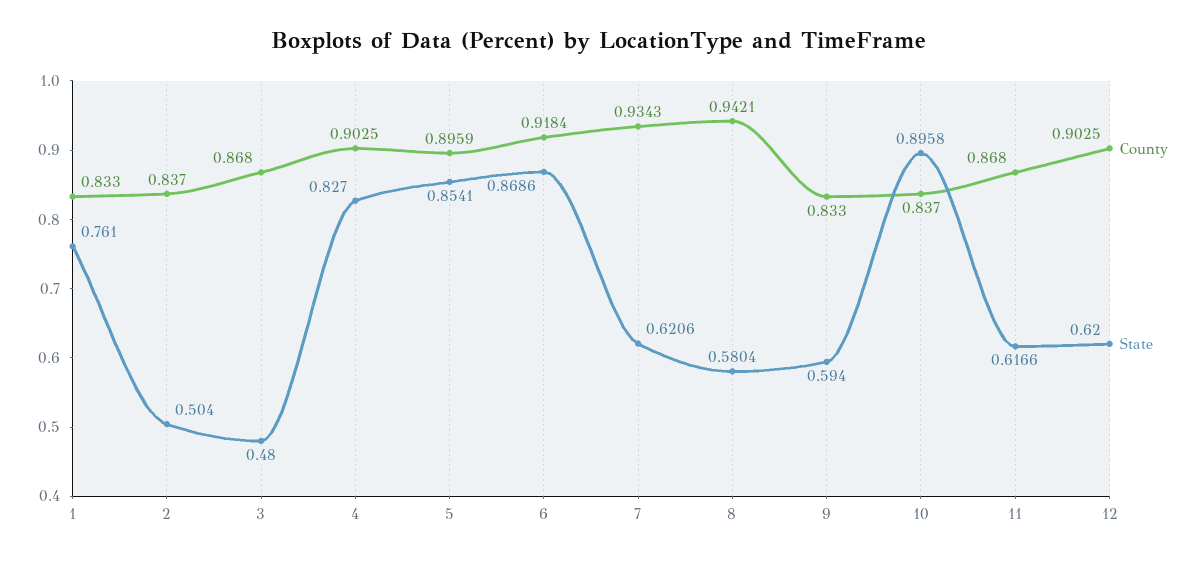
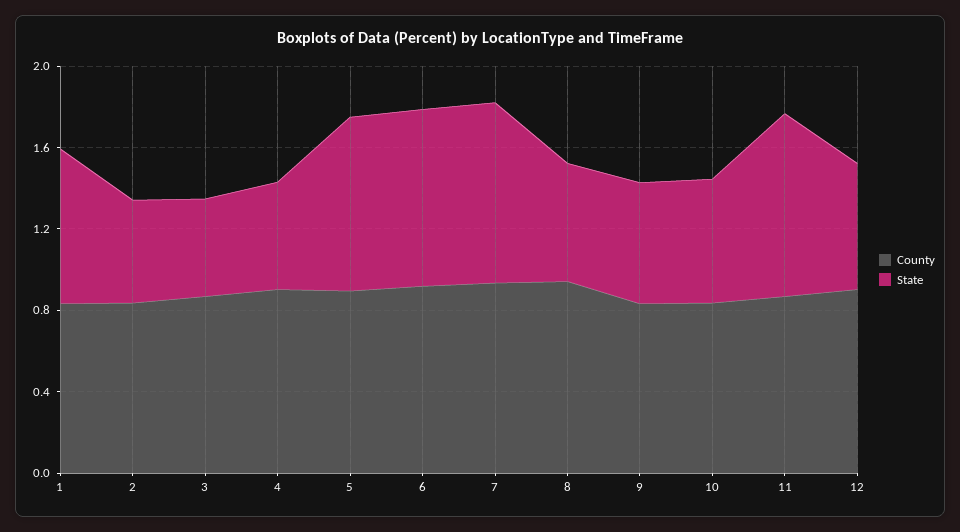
State, 4: 0.827 -> 0.5
State, 7: 0.6206 -> 0.9
State, 10: 0.8958 -> 0.6
State, 11: 0.6166 -> 0.9

